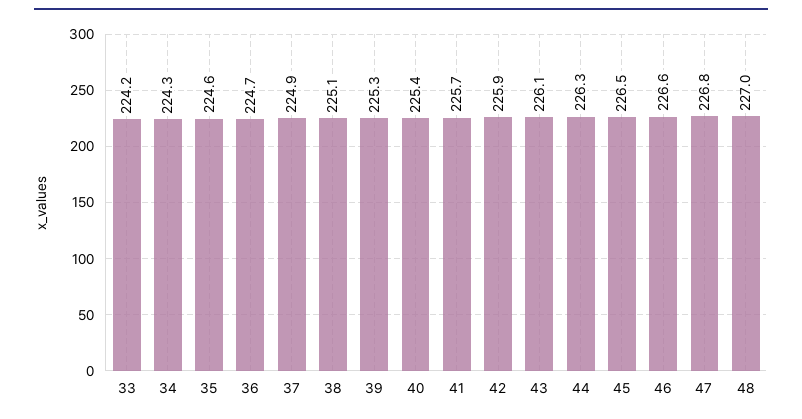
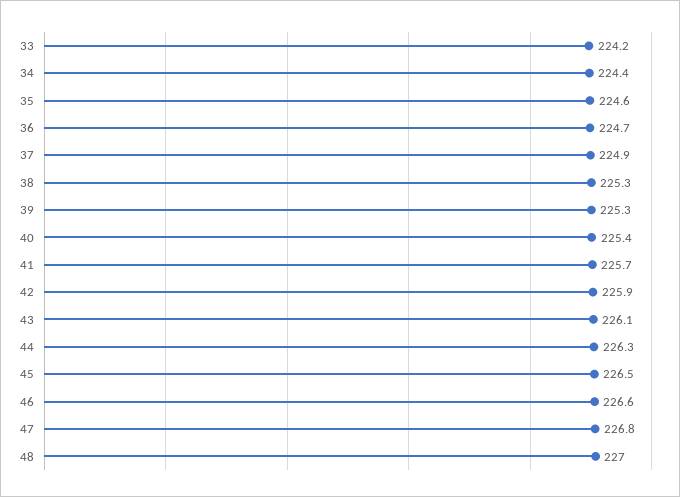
34: 224.3 -> 224.4
38: 225.1 -> 225.3

